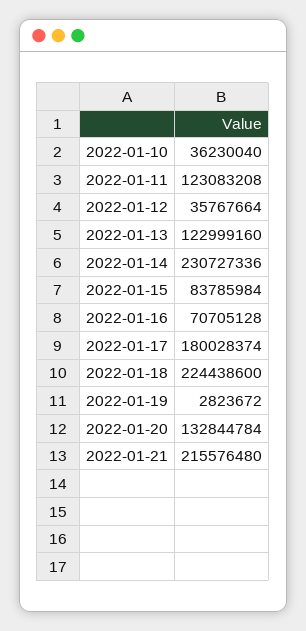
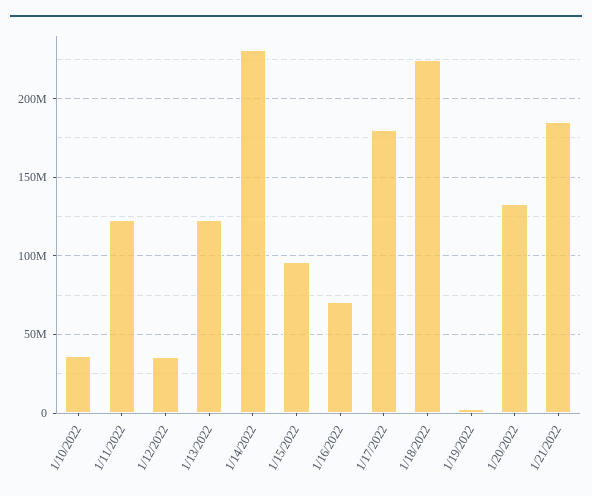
2022-01-15: 83785984 -> 95000000
2022-01-21: 215576480 -> 185000000

